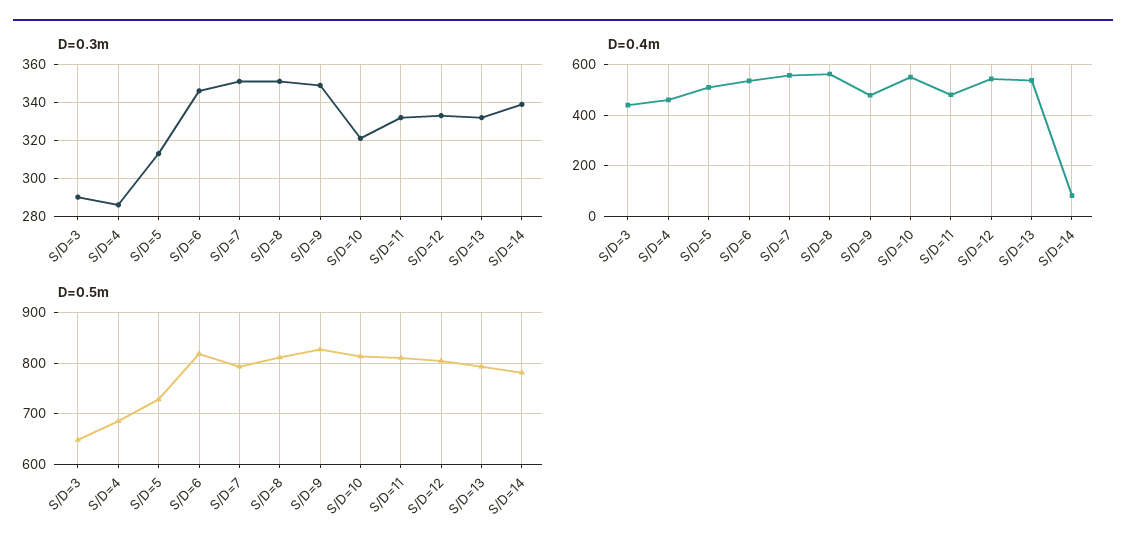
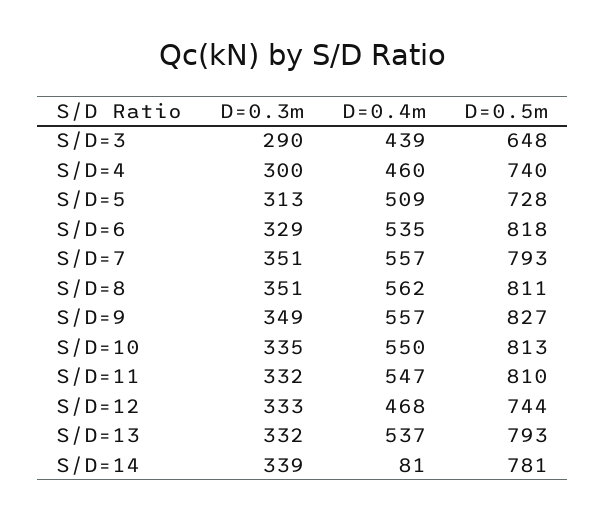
D=0.3m, S/D=4: 285 -> 300
D=0.3m, S/D=6: 345 -> 329
D=0.3m, S/D=10: 320 -> 335
D=0.4m, S/D=9: 475 -> 557
D=0.4m, S/D=11: 475 -> 547
D=0.4m, S/D=12: 550 -> 468
D=0.5m, S/D=4: 680 -> 740
D=0.5m, S/D=12: 800 -> 744

